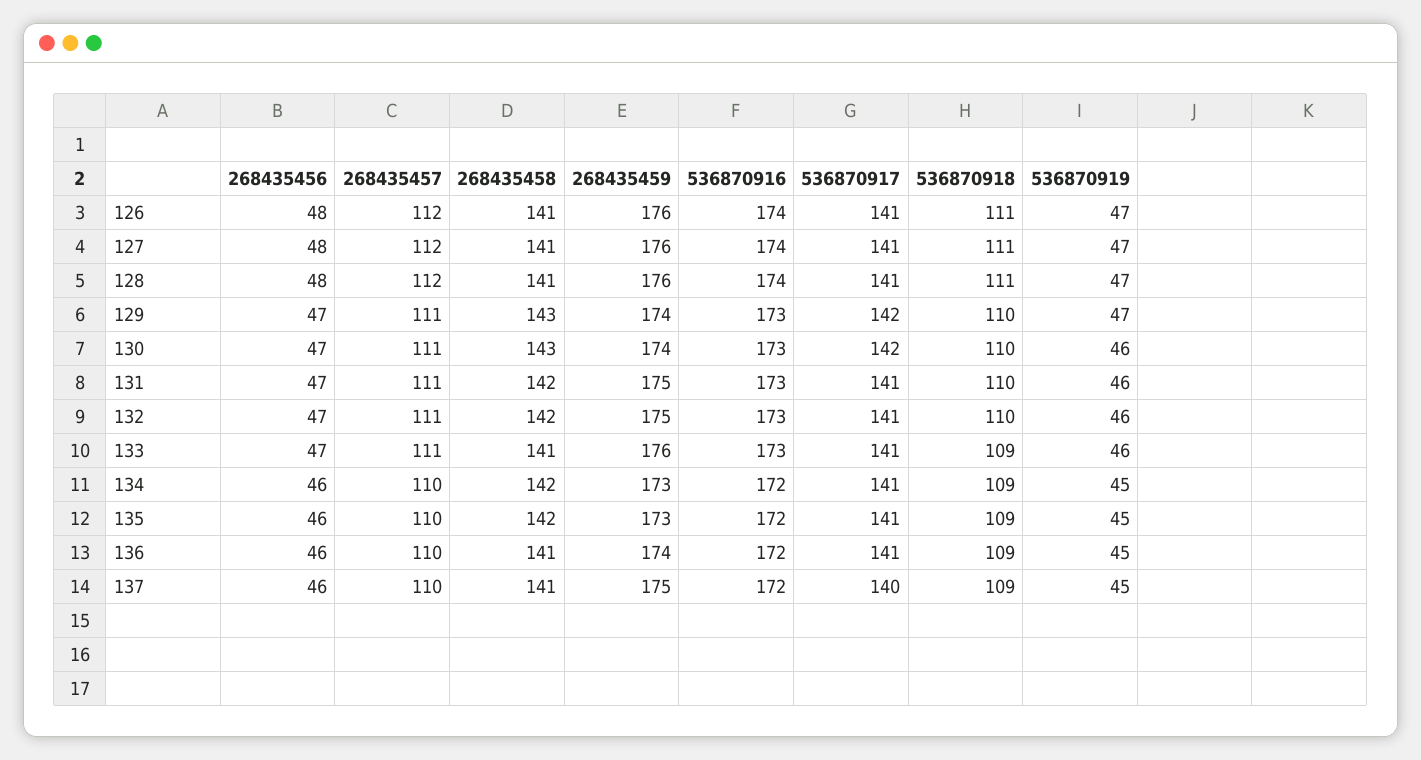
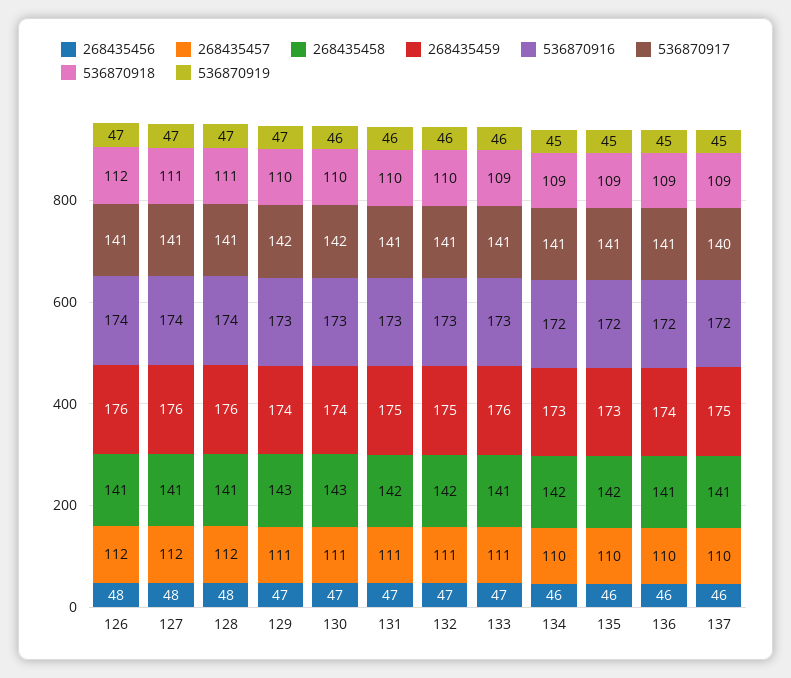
536870918, 126: 111 -> 112

